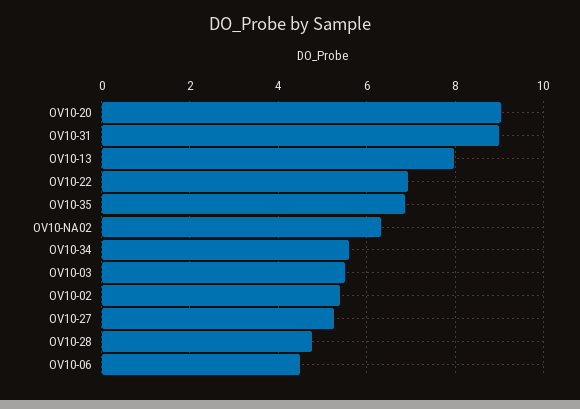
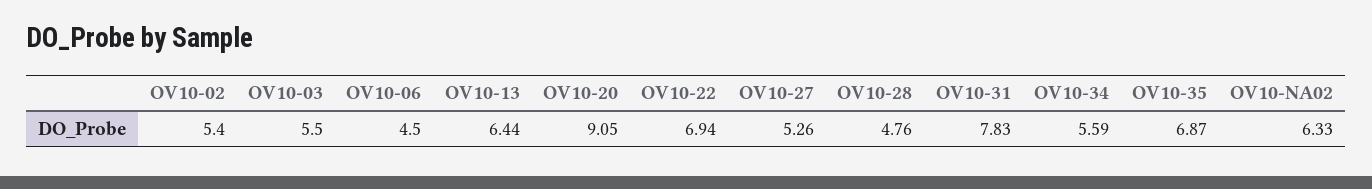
OV10-31: 9 -> 7.83
OV10-13: 8 -> 6.44

